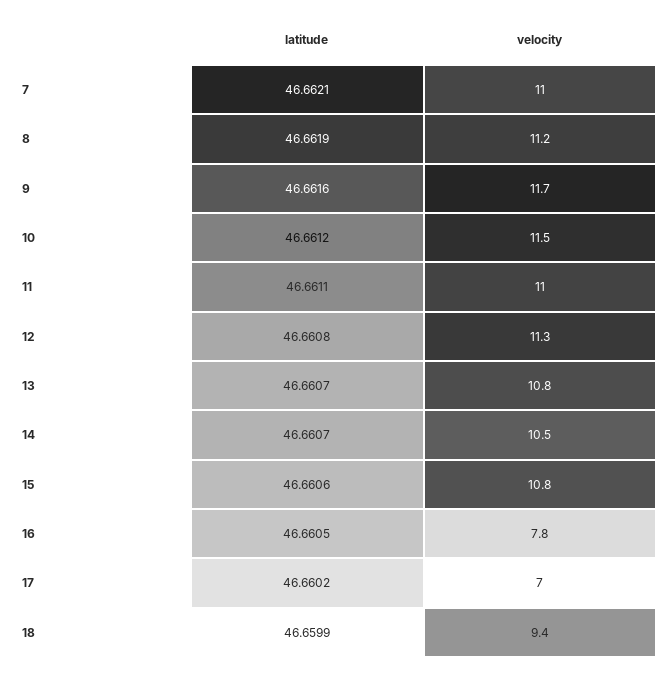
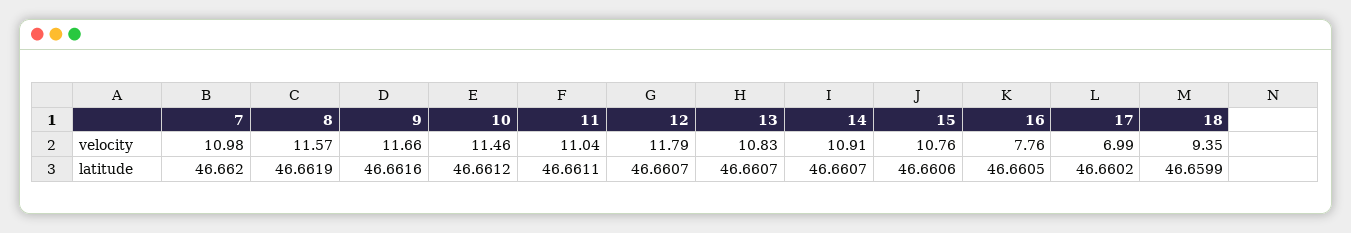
latitude, 7: 46.6621 -> 46.662
velocity, 8: 11.2 -> 11.57
latitude, 12: 46.6608 -> 46.6607
velocity, 12: 11.3 -> 11.79
velocity, 14: 10.5 -> 10.91

